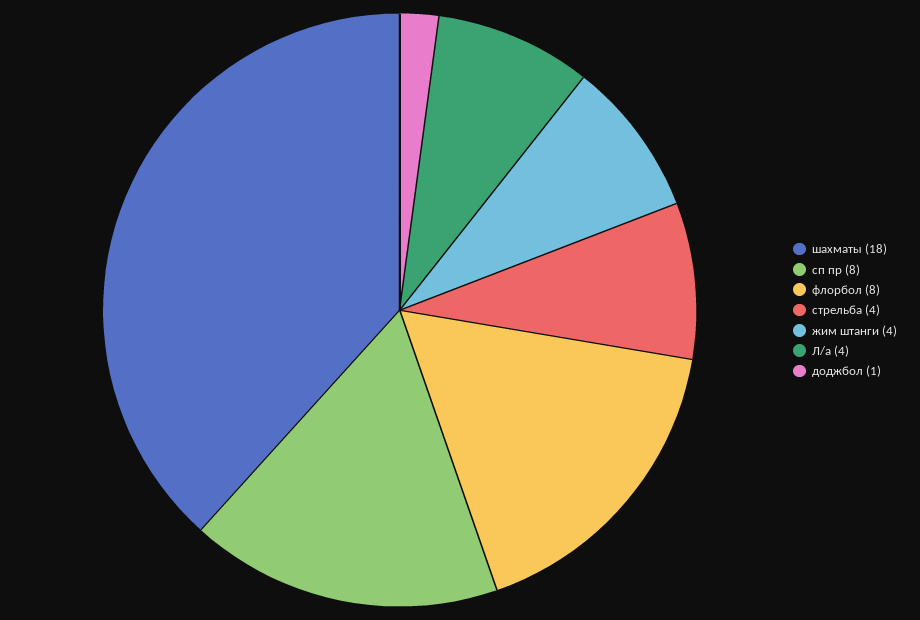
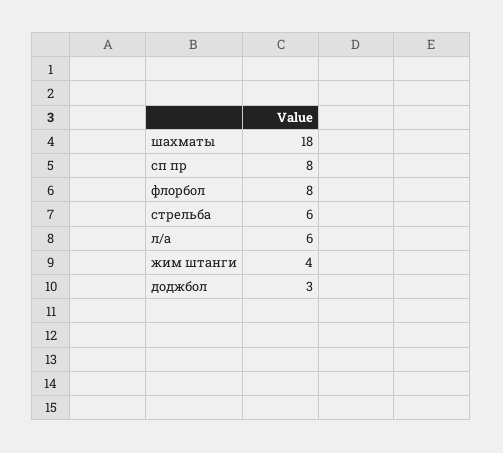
стрельба: 4 -> 6
Л/а: 4 -> 6
доджбол: 1 -> 3

